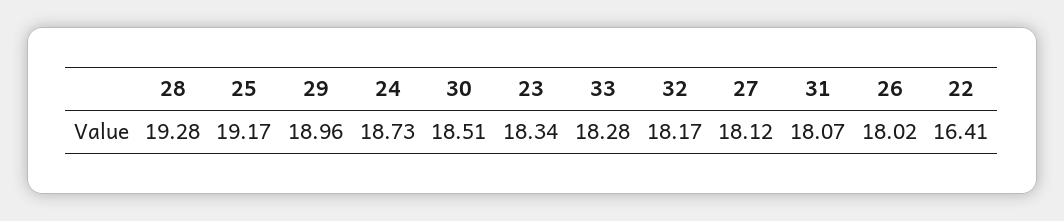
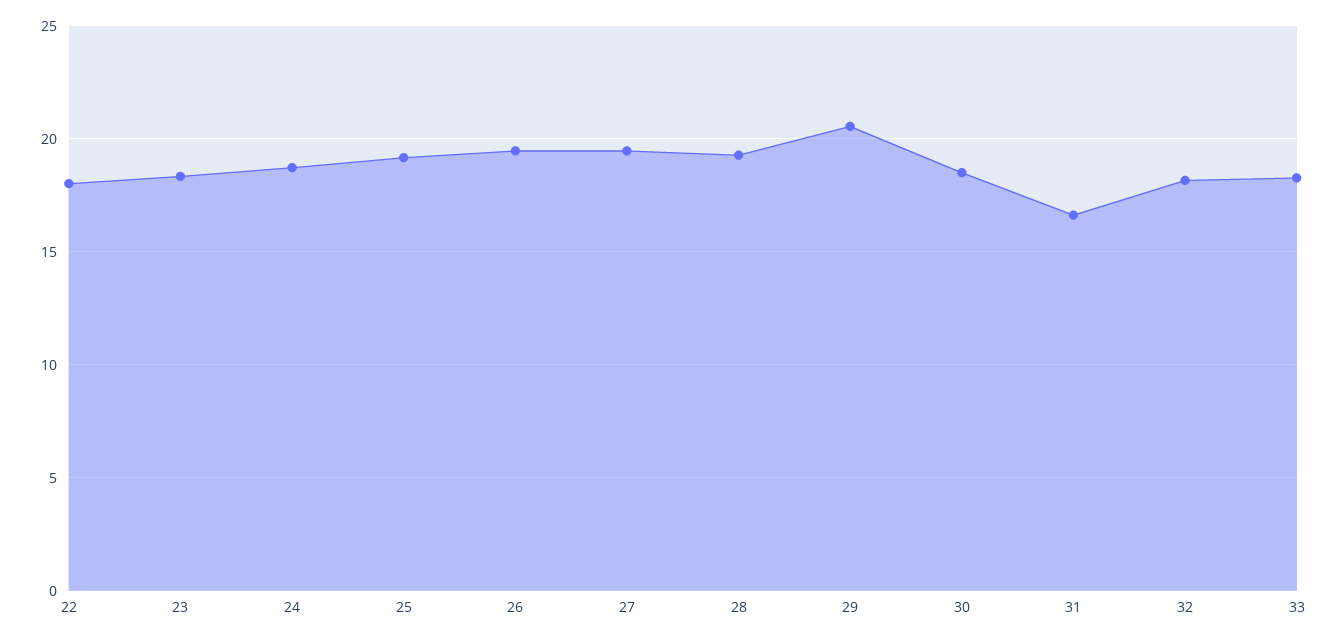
29: 18.96 -> 20.5
27: 18.12 -> 19.5
31: 18.07 -> 16.5
26: 18.02 -> 19.5
22: 16.41 -> 18

